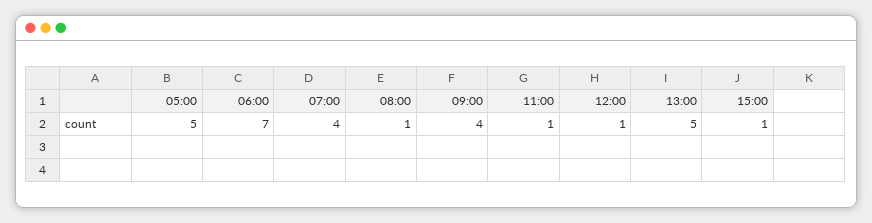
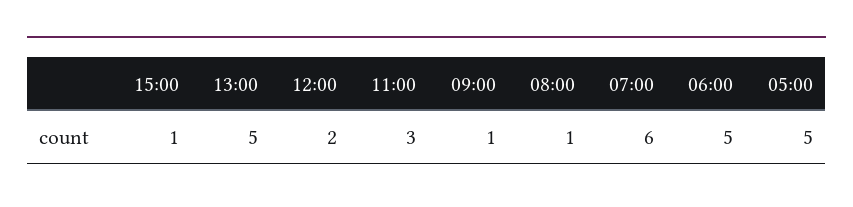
06:00: 7 -> 5
07:00: 4 -> 6
09:00: 4 -> 1
11:00: 1 -> 3
12:00: 1 -> 2

